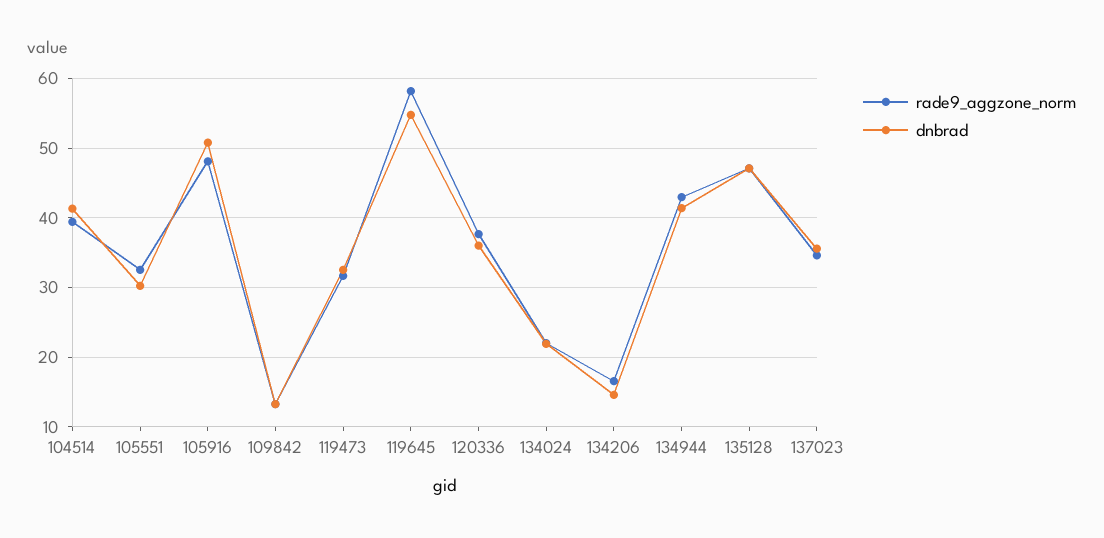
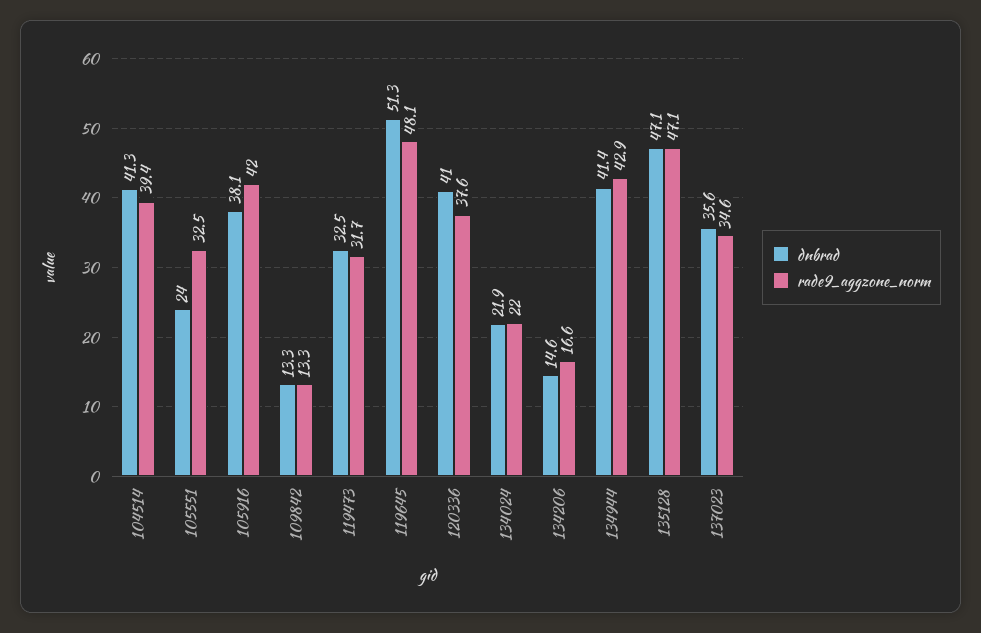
dnbrad, 105551: 30 -> 24
rade9_aggzone_norm, 105916: 48 -> 42
dnbrad, 105916: 51 -> 38.1
rade9_aggzone_norm, 119645: 58 -> 48.1
dnbrad, 119645: 55 -> 51.3
dnbrad, 120336: 36 -> 41

